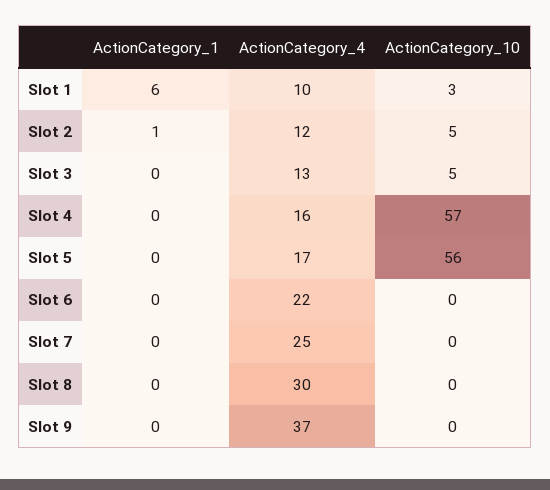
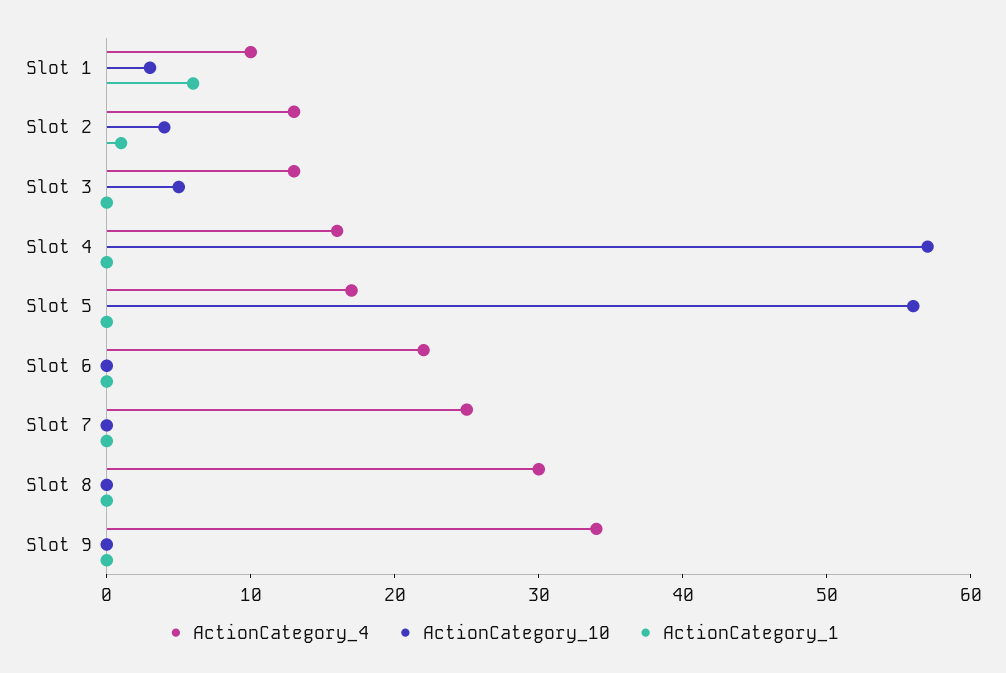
ActionCategory_4, Slot 2: 12 -> 13
ActionCategory_10, Slot 2: 5 -> 4
ActionCategory_4, Slot 9: 37 -> 34

